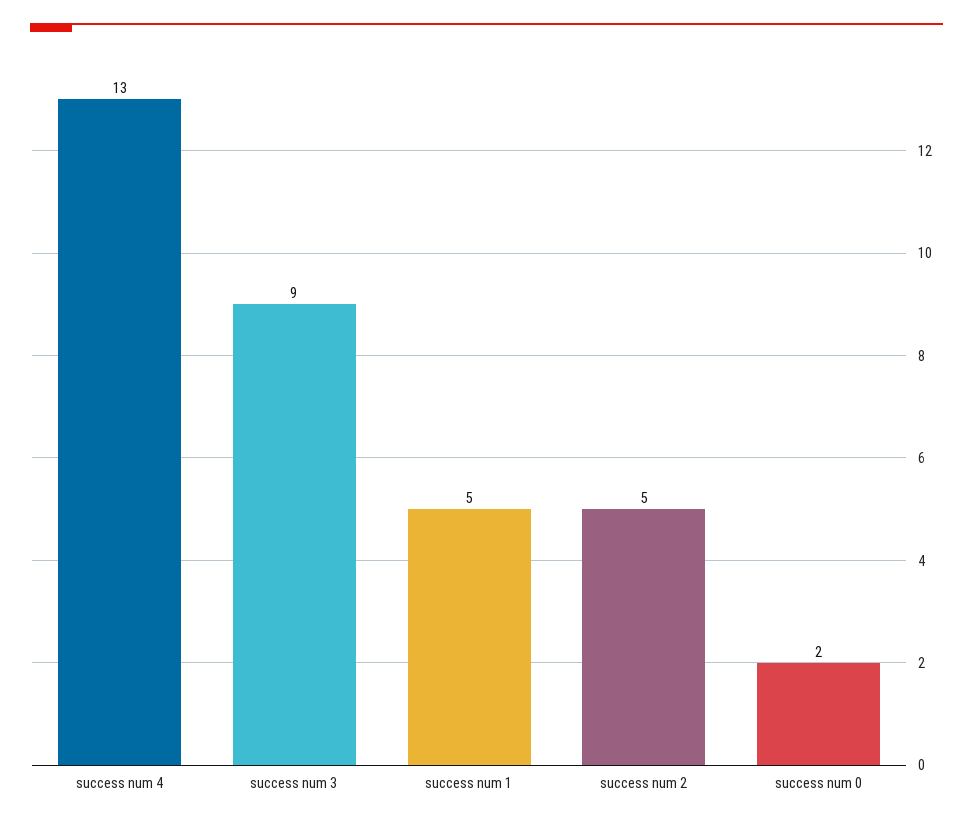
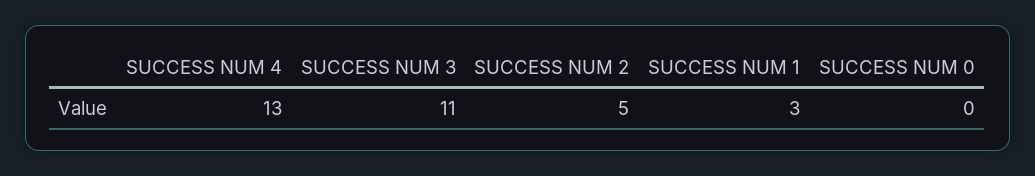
success num 3: 9 -> 11
success num 1: 5 -> 3
success num 0: 2 -> 0

